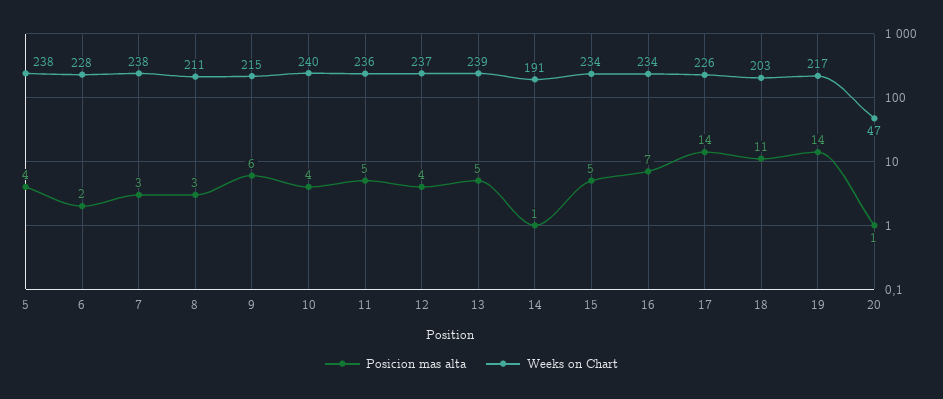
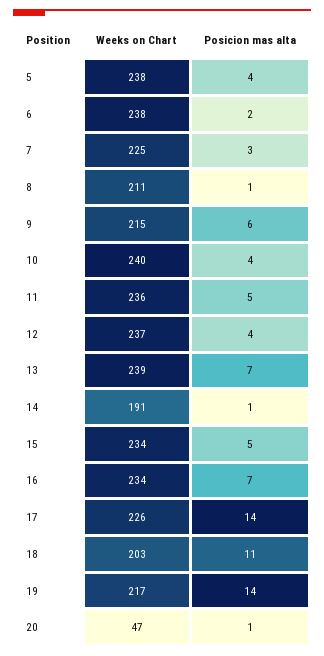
Weeks on Chart, 6: 228 -> 238
Weeks on Chart, 7: 238 -> 225
Posicion mas alta, 8: 3 -> 1
Posicion mas alta, 13: 5 -> 7

